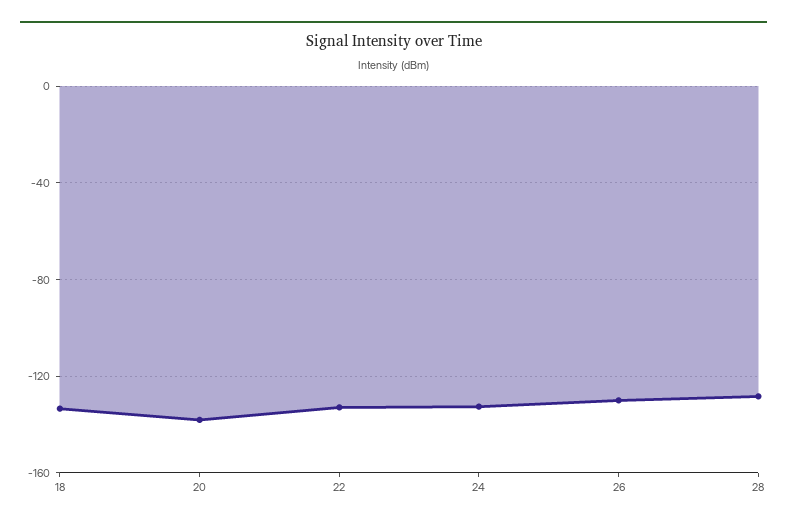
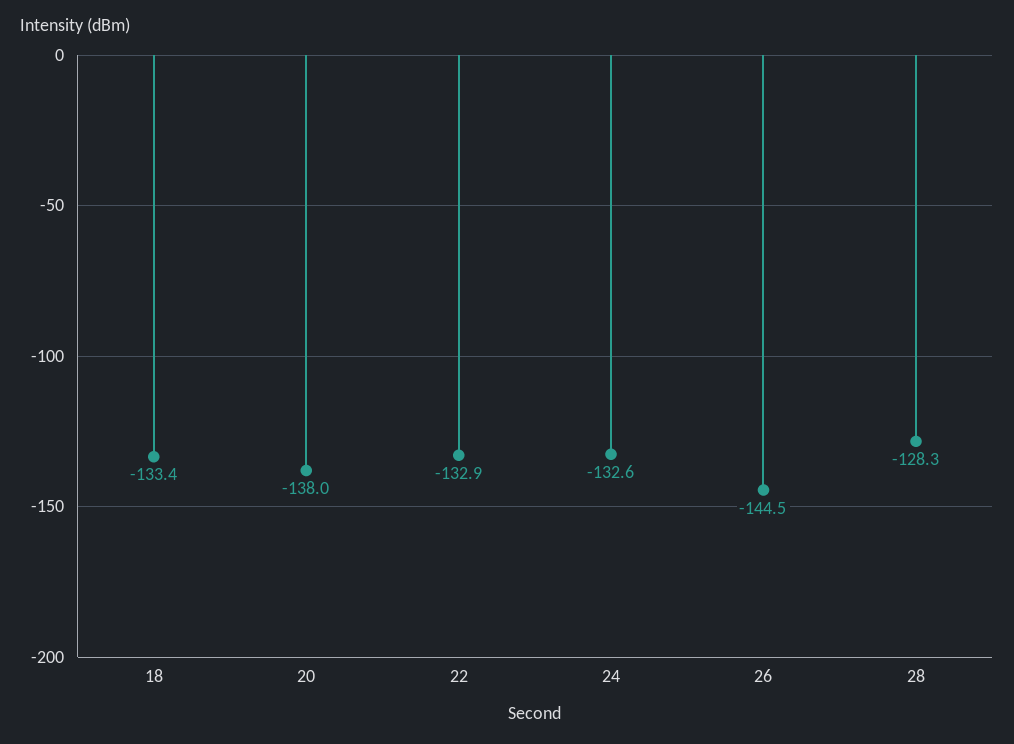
26: -130 -> -144.5

